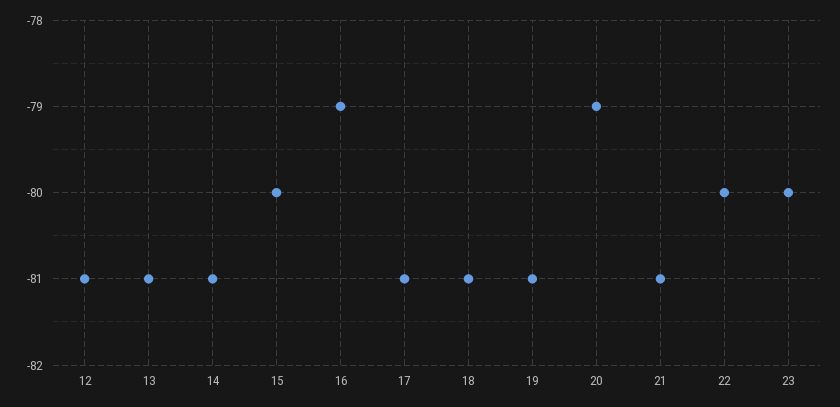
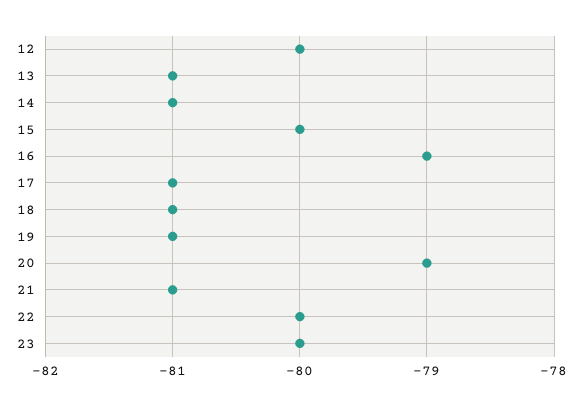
12: -81 -> -80

